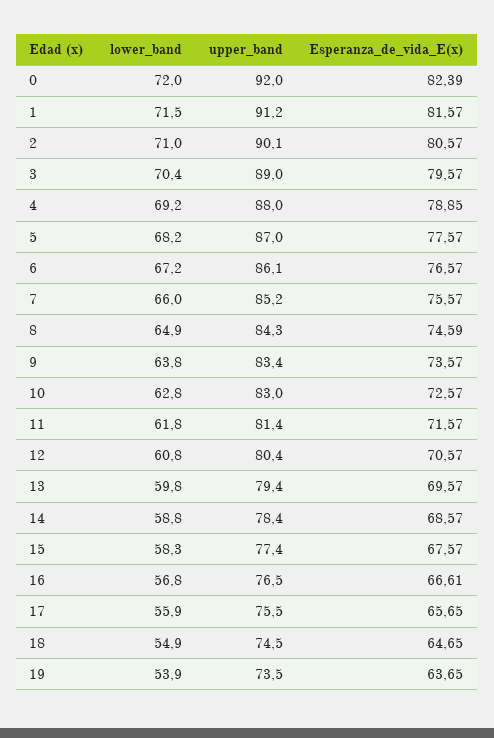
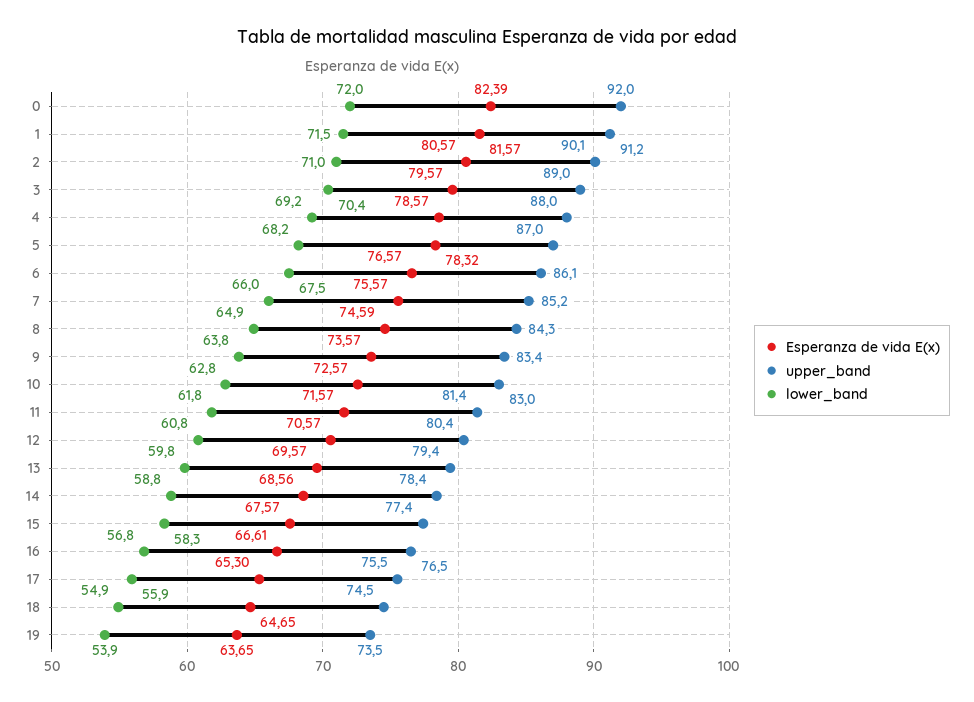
Esperanza_de_vida_E(x), 4: 78.85 -> 78.57
Esperanza_de_vida_E(x), 5: 77.57 -> 78.32
lower_band, 6: 67.2 -> 67.5
Esperanza_de_vida_E(x), 14: 68.57 -> 68.56
Esperanza_de_vida_E(x), 17: 65.65 -> 65.3

